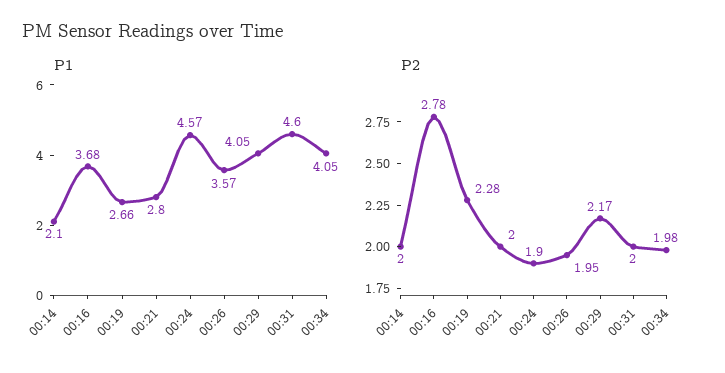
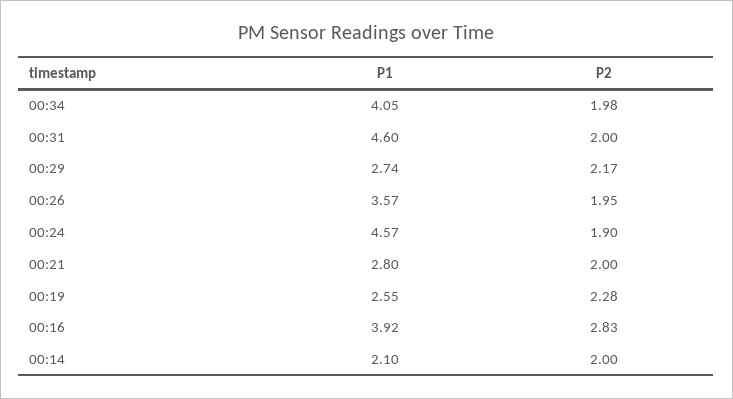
P1, 00:16: 3.68 -> 3.92
P1, 00:19: 2.66 -> 2.55
P1, 00:29: 4.05 -> 2.74
P2, 00:16: 2.78 -> 2.83

